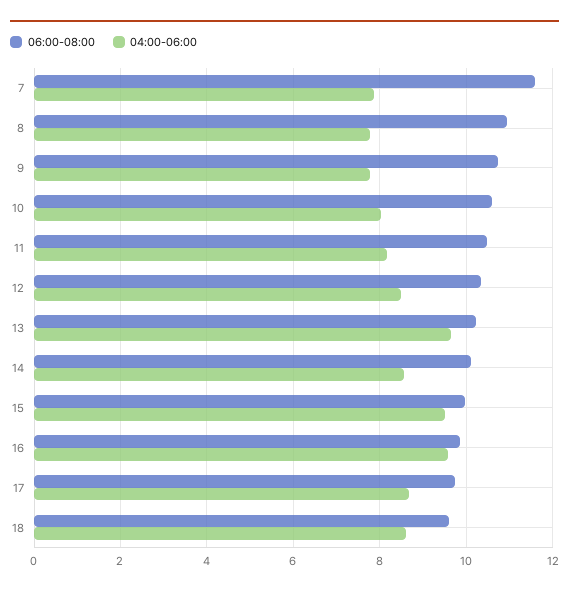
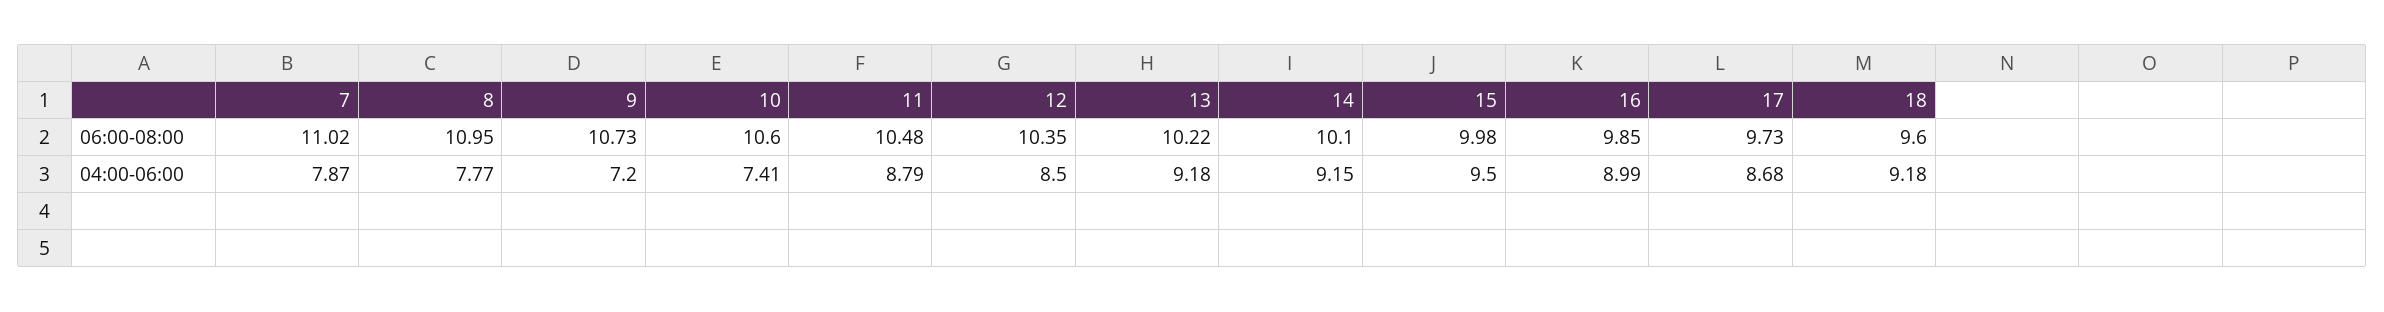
06:00-08:00, 7: 11.6 -> 11.02
04:00-06:00, 9: 7.8 -> 7.2
04:00-06:00, 10: 8 -> 7.41
04:00-06:00, 11: 8.2 -> 8.79
04:00-06:00, 13: 9.6 -> 9.18
04:00-06:00, 14: 8.6 -> 9.15
04:00-06:00, 16: 9.6 -> 8.99
04:00-06:00, 18: 8.6 -> 9.18

